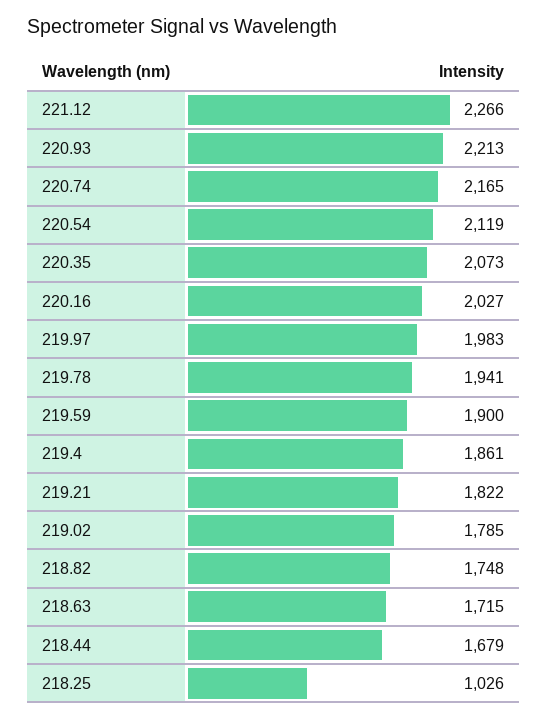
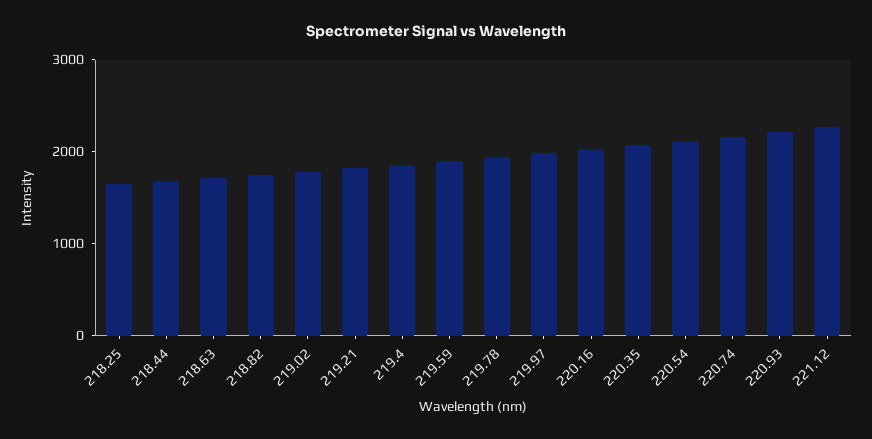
218.25: 1026 -> 1600

